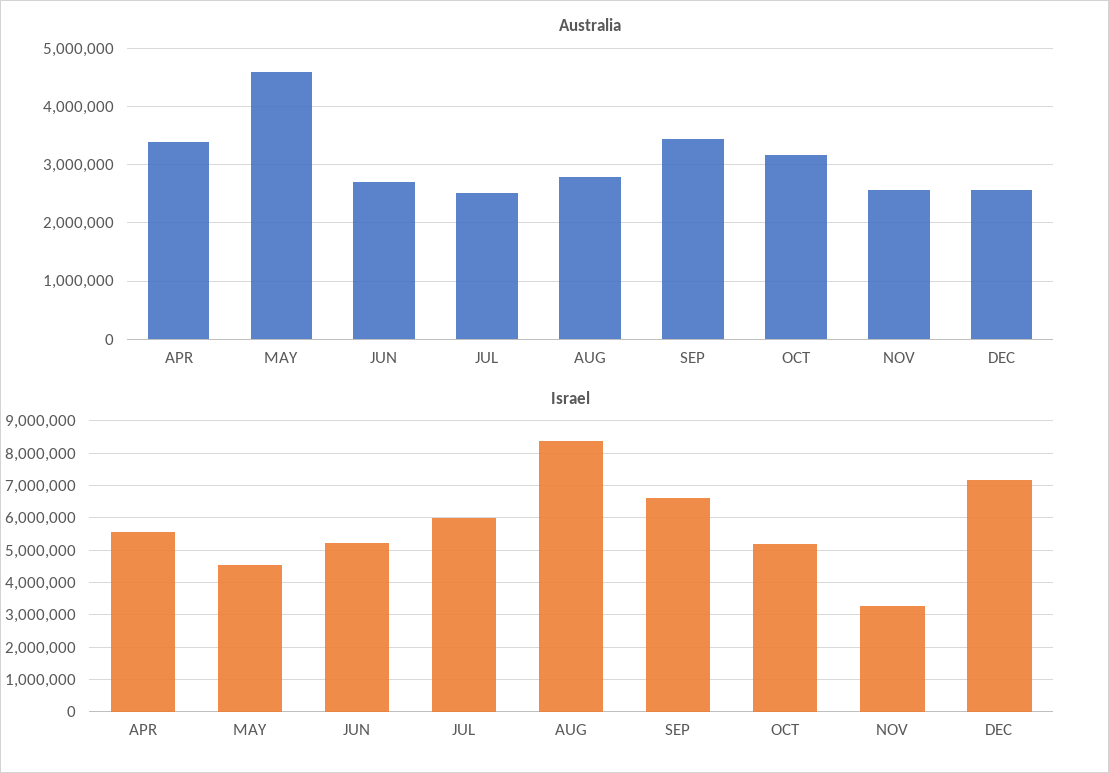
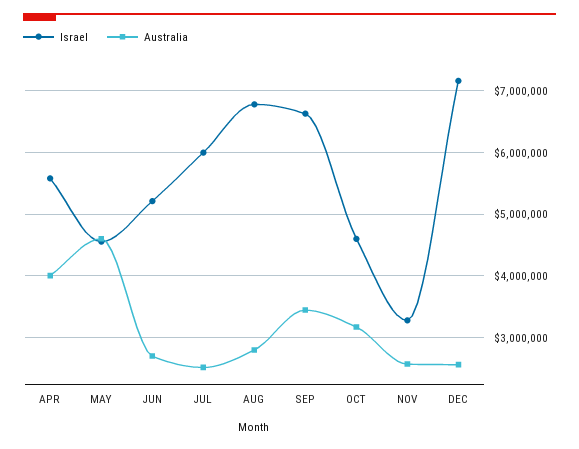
Australia, APR: 3400000 -> 4000000
Israel, AUG: 8400000 -> 6800000
Israel, OCT: 5200000 -> 4600000

